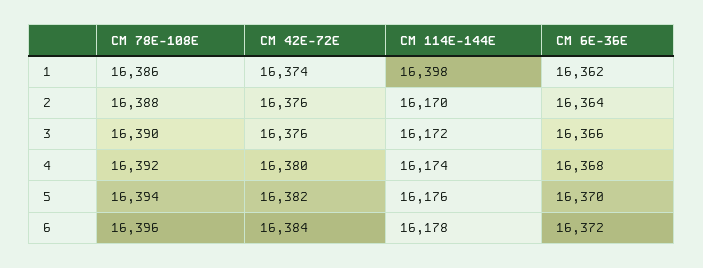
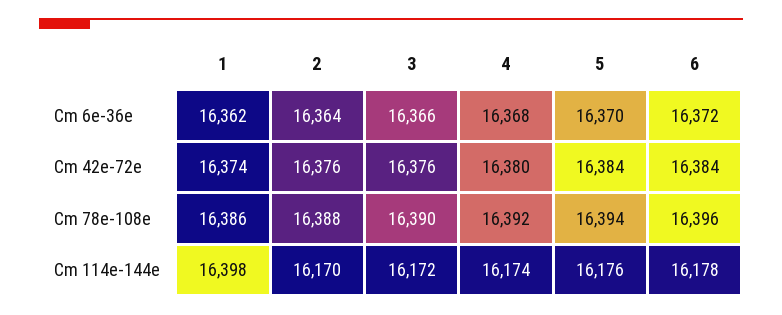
CM 42E-72E, 5: 16382 -> 16384

